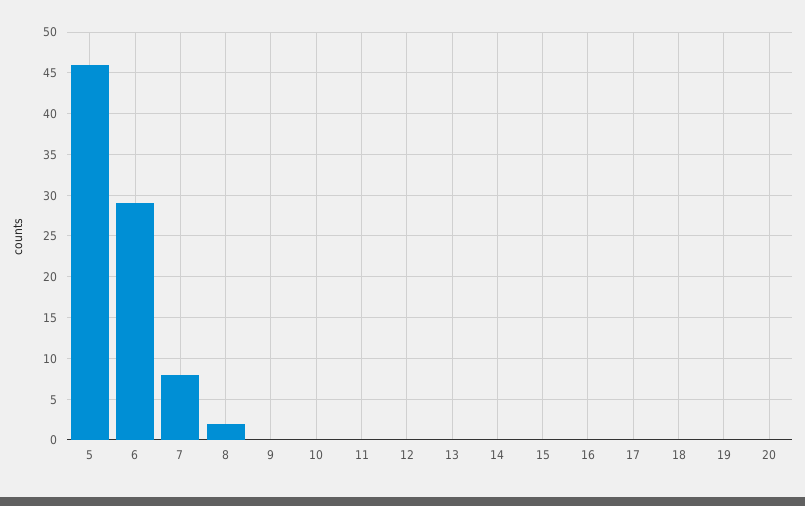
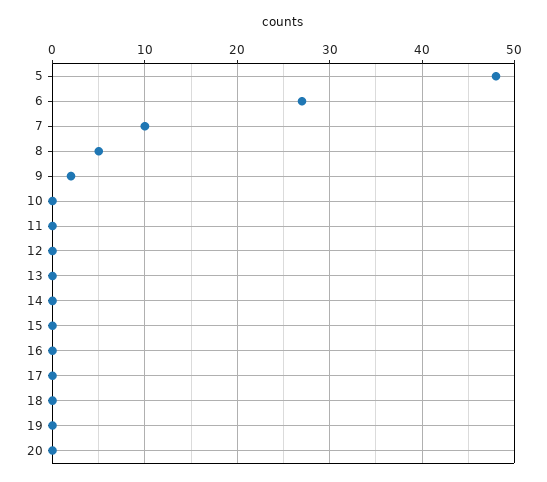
5: 46 -> 48
6: 29 -> 27
7: 8 -> 10
8: 2 -> 5
9: 0 -> 2

